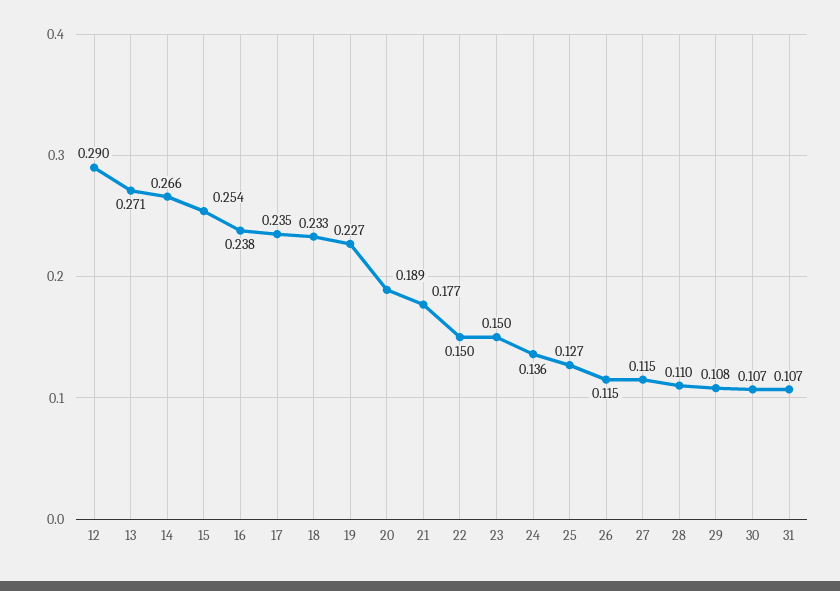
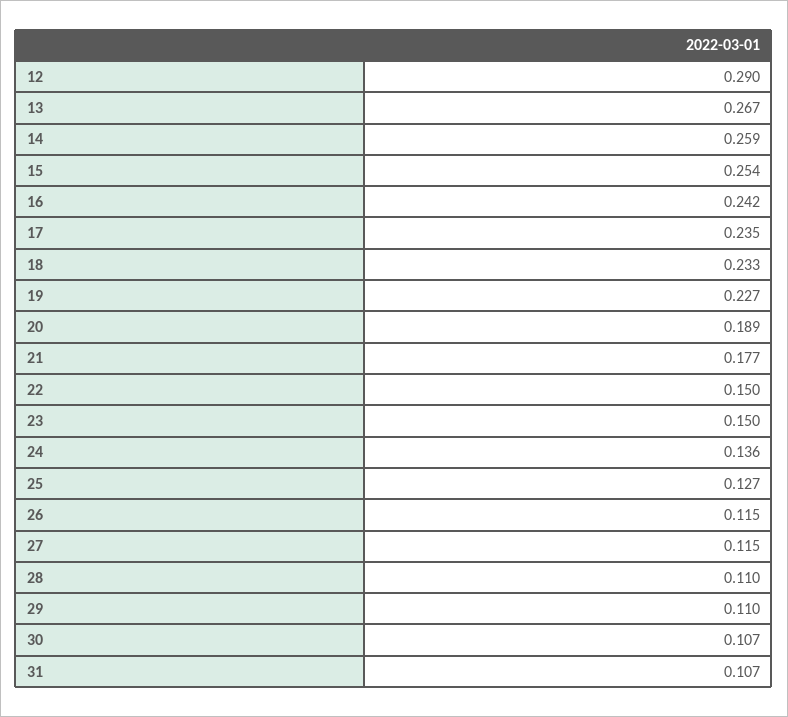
13: 0.271 -> 0.267
14: 0.266 -> 0.259
16: 0.238 -> 0.242
29: 0.108 -> 0.11

